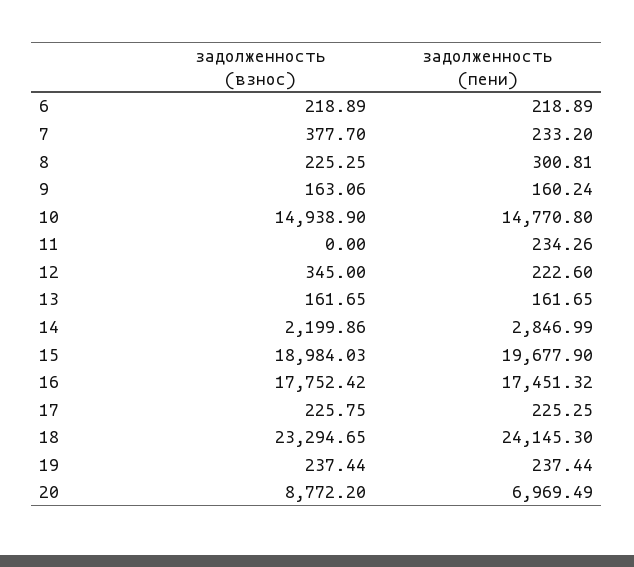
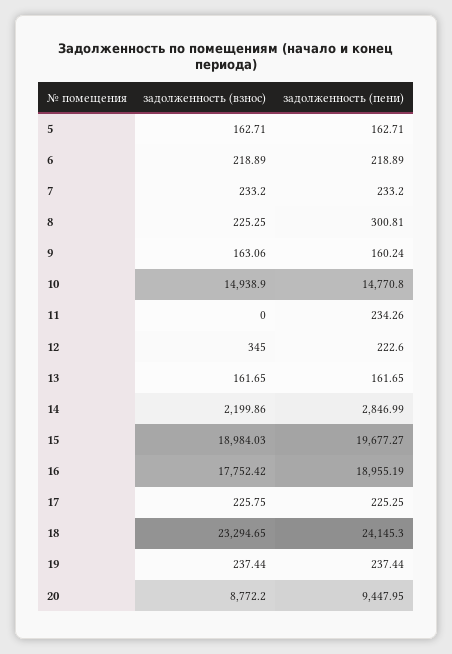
задолженность (взнос), 7: 377.7 -> 233.2
задолженность (пени), 15: 19677.9 -> 19677.27
задолженность (пени), 16: 17451.32 -> 18955.19
задолженность (пени), 20: 6969.49 -> 9447.95
задолженность (взнос), 5: none -> 162.71
задолженность (пени), 5: none -> 162.71

